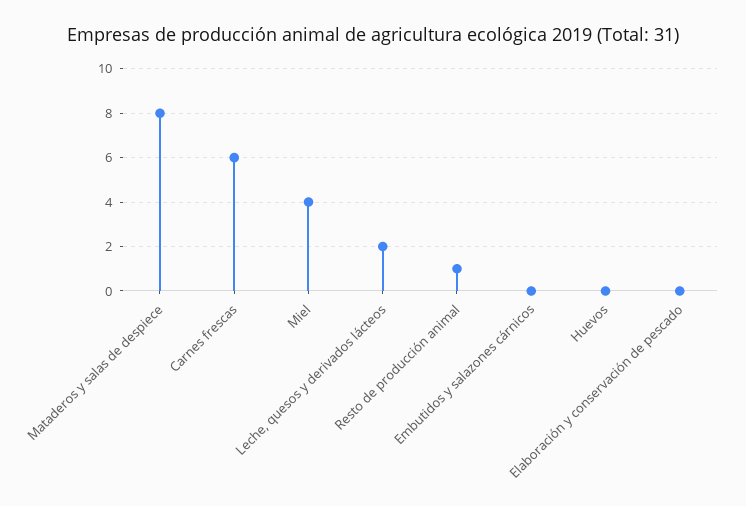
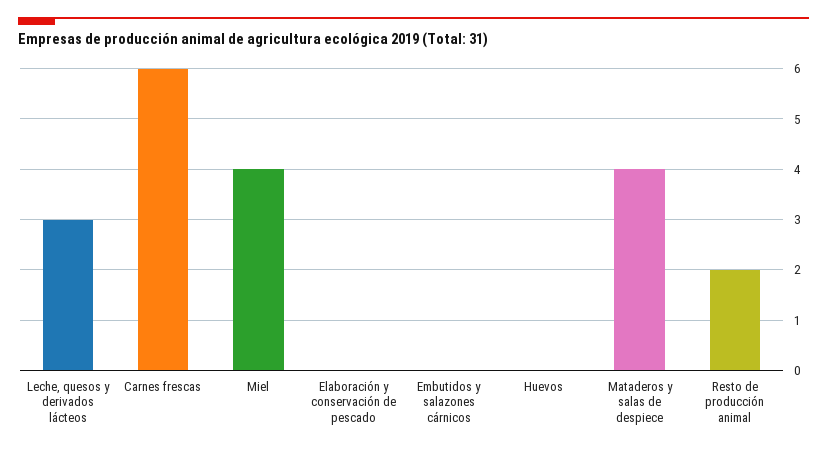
Mataderos y salas de despiece: 8 -> 4
Leche, quesos y derivados lácteos: 2 -> 3
Resto de producción animal: 1 -> 2

